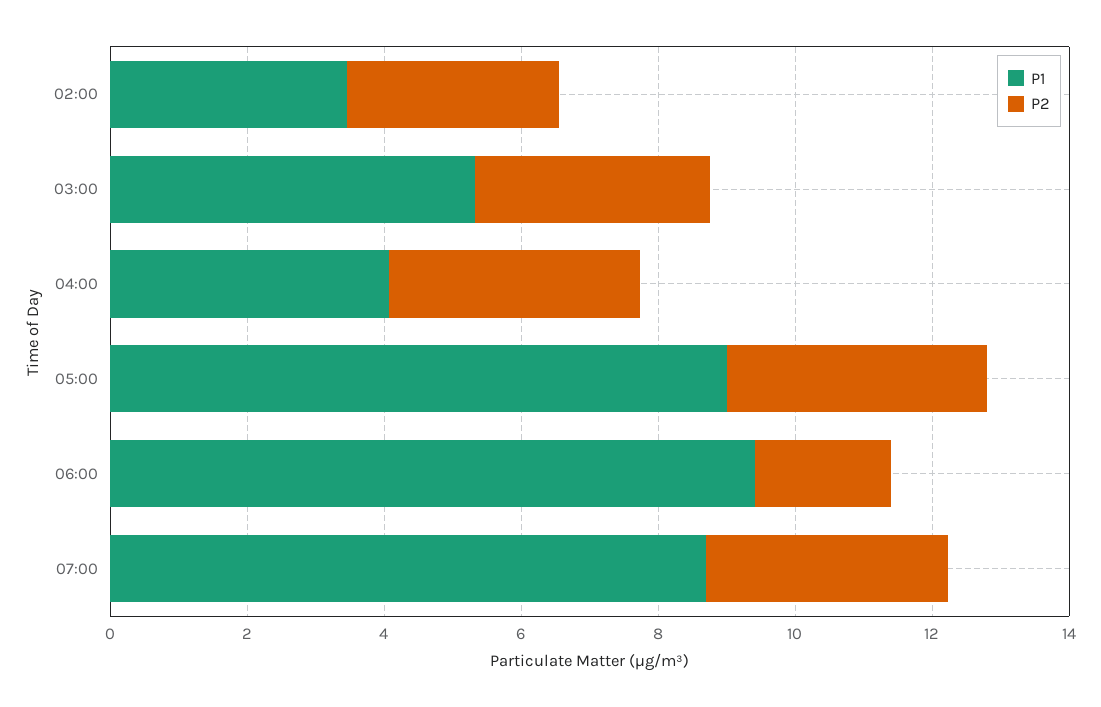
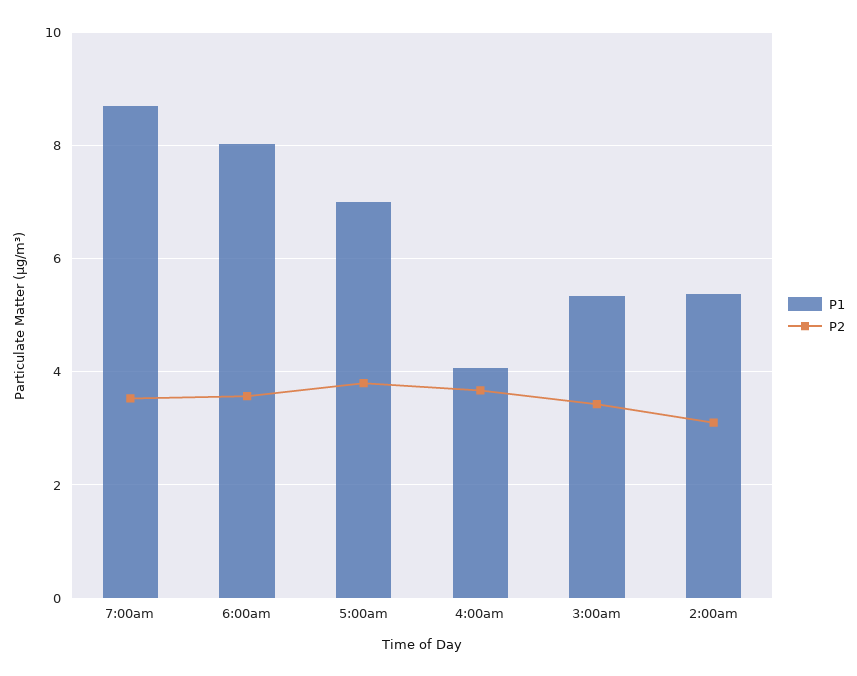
P1, 02:00: 3.5 -> 5.4
P1, 05:00: 9 -> 7
P1, 06:00: 9.5 -> 8
P2, 06:00: 2 -> 3.6

